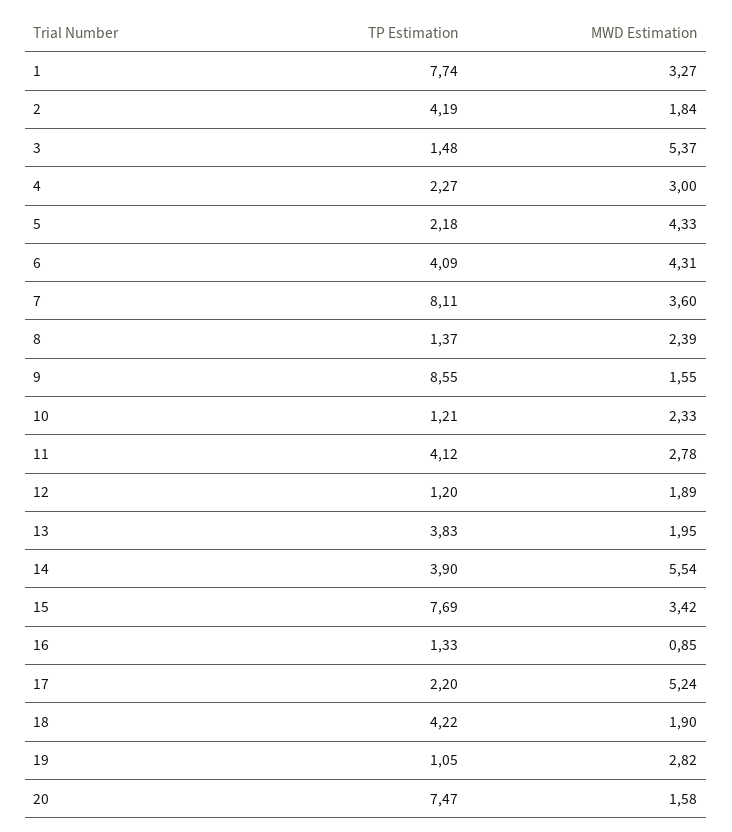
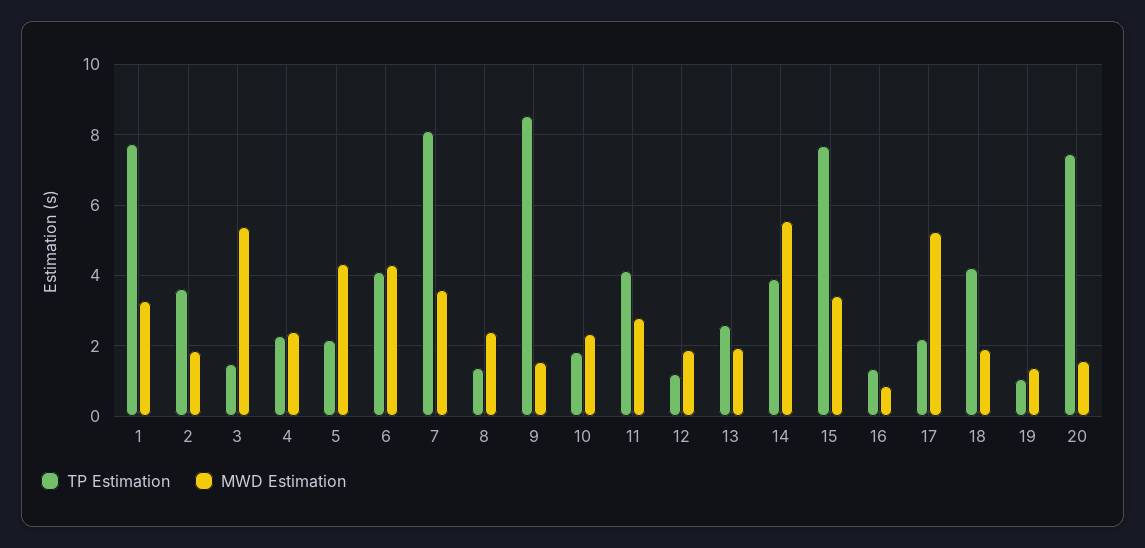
TP Estimation, 2: 4.19 -> 3.6
MWD Estimation, 4: 3 -> 2.4
TP Estimation, 10: 1.21 -> 1.8
TP Estimation, 13: 3.83 -> 2.6
MWD Estimation, 19: 2.82 -> 1.4

